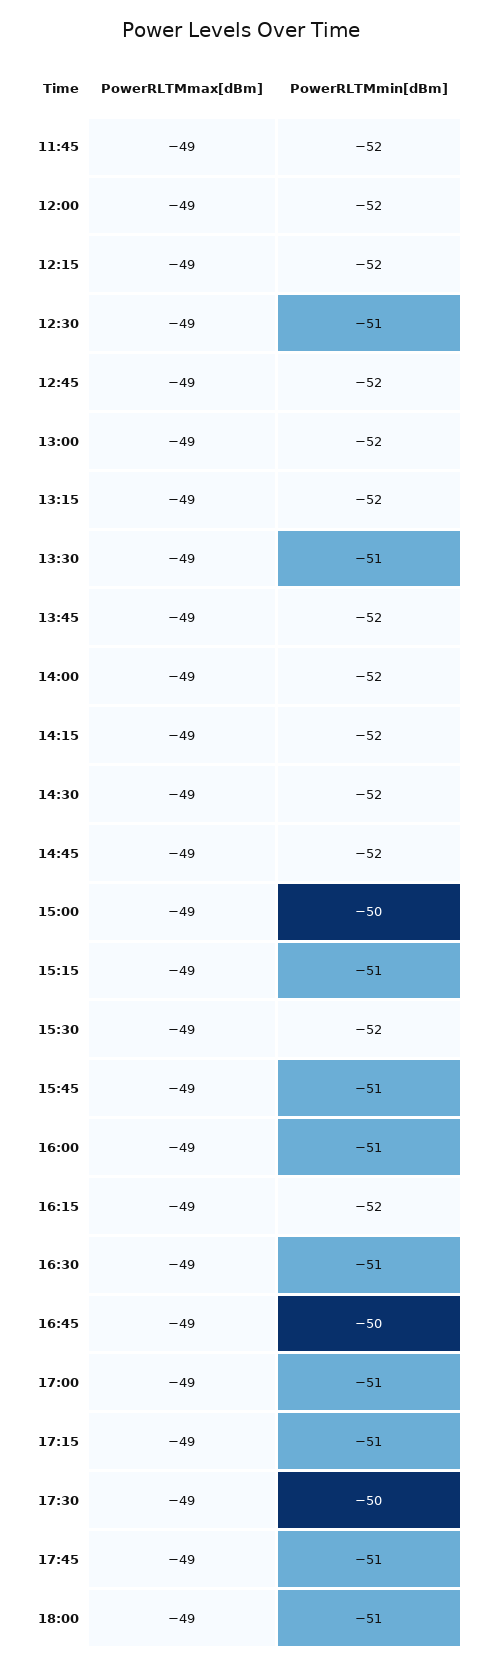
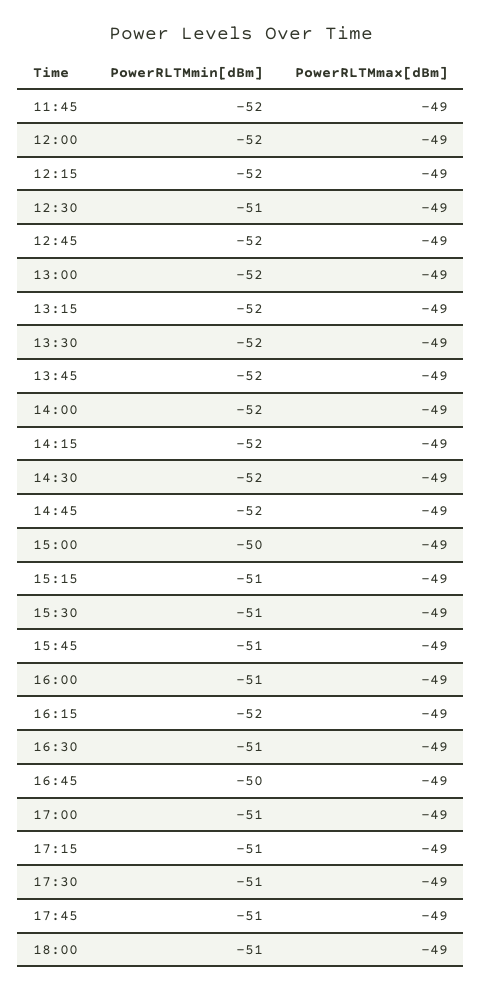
PowerRLTMmin[dBm], 13:30: -51 -> -52
PowerRLTMmin[dBm], 15:30: -52 -> -51
PowerRLTMmin[dBm], 17:30: -50 -> -51

